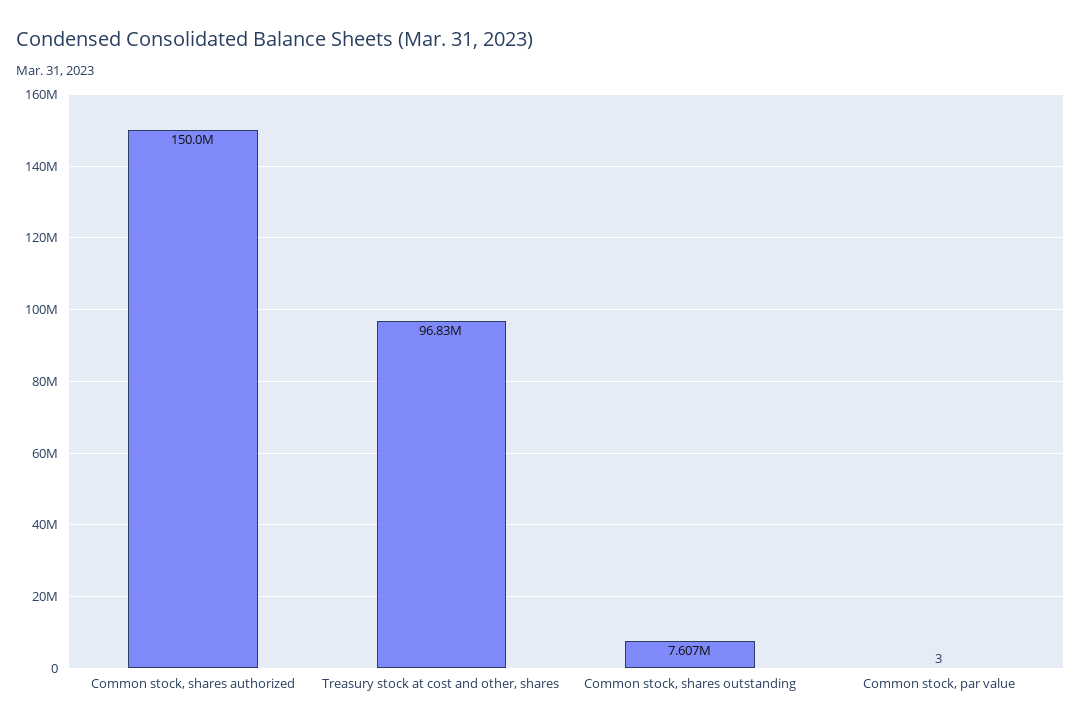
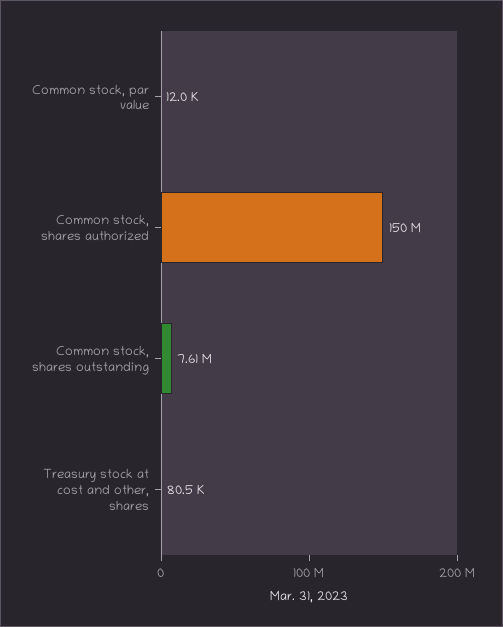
Treasury stock at cost and other, shares: 96830000 -> 80500
Common stock, par value: 3 -> 12000

